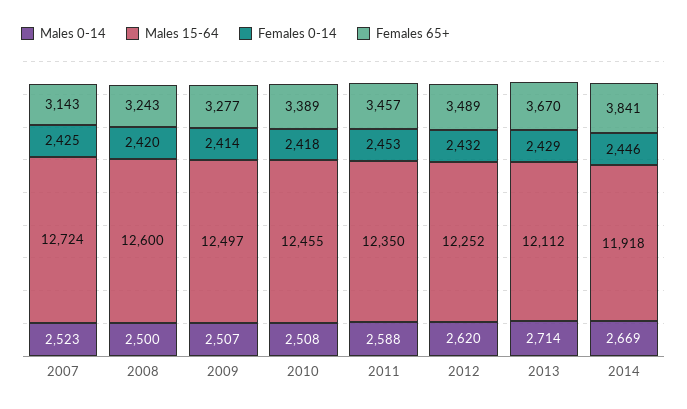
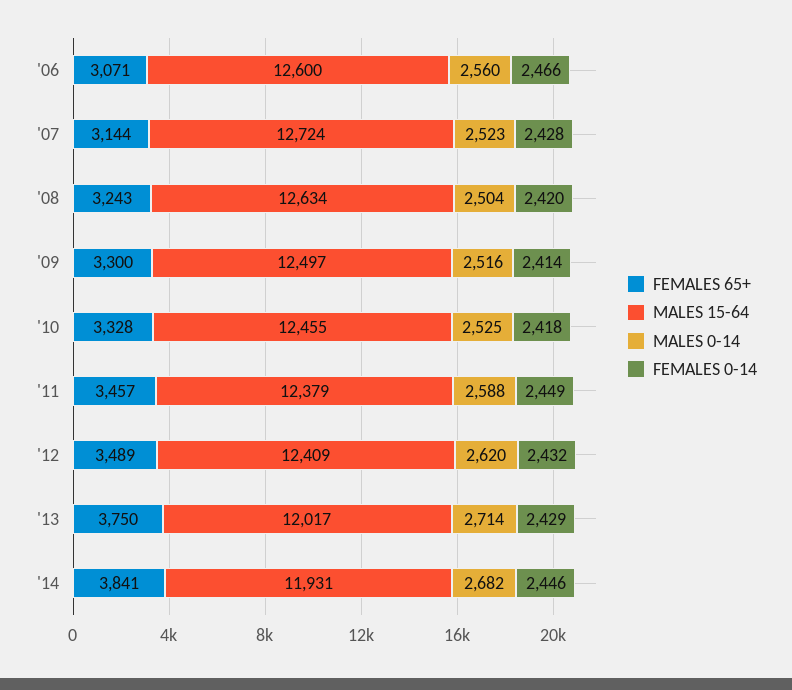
Females 0-14, 2007: 2425 -> 2428
Females 65+, 2007: 3143 -> 3144
Males 0-14, 2008: 2500 -> 2504
Males 15-64, 2008: 12600 -> 12634
Males 0-14, 2009: 2507 -> 2516
Females 65+, 2009: 3277 -> 3300
Males 0-14, 2010: 2508 -> 2525
Females 65+, 2010: 3389 -> 3328
Males 15-64, 2011: 12350 -> 12379
Females 0-14, 2011: 2453 -> 2449
Males 15-64, 2012: 12252 -> 12409
Males 15-64, 2013: 12112 -> 12017
Females 65+, 2013: 3670 -> 3750
Males 0-14, 2014: 2669 -> 2682
Males 15-64, 2014: 11918 -> 11931
Females 65+, '06: none -> 3071
Males 15-64, '06: none -> 12600
Males 0-14, '06: none -> 2560
Females 0-14, '06: none -> 2466

